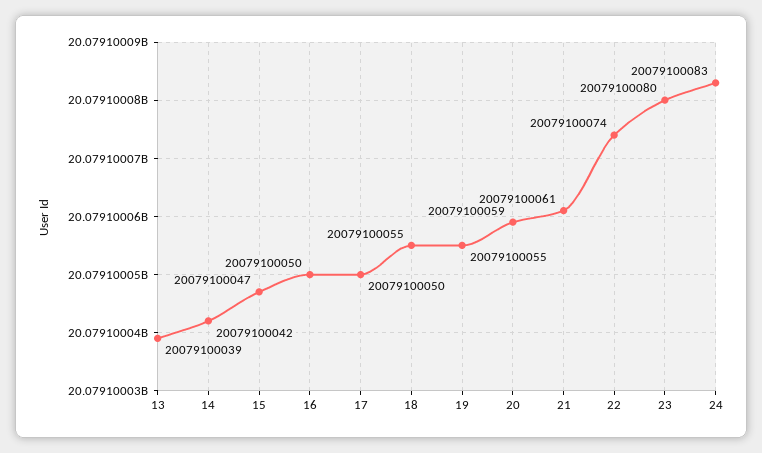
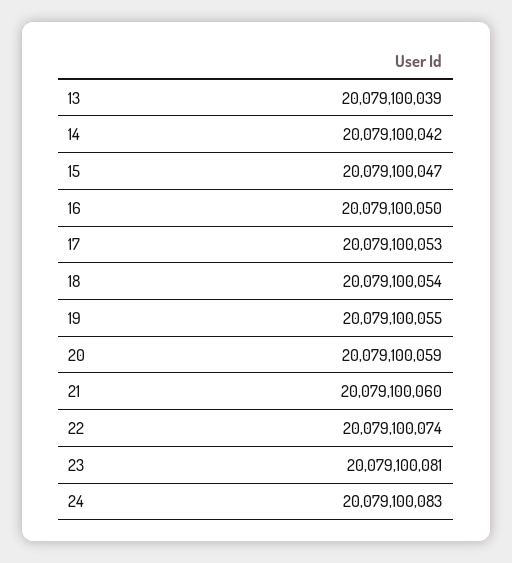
17: 20079100050 -> 20079100053
18: 20079100055 -> 20079100054
21: 20079100061 -> 20079100060
23: 20079100080 -> 20079100081

